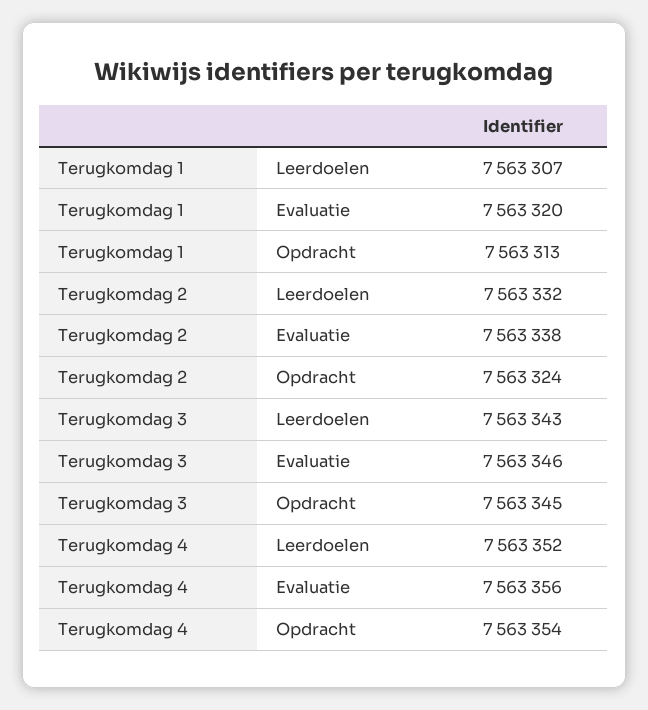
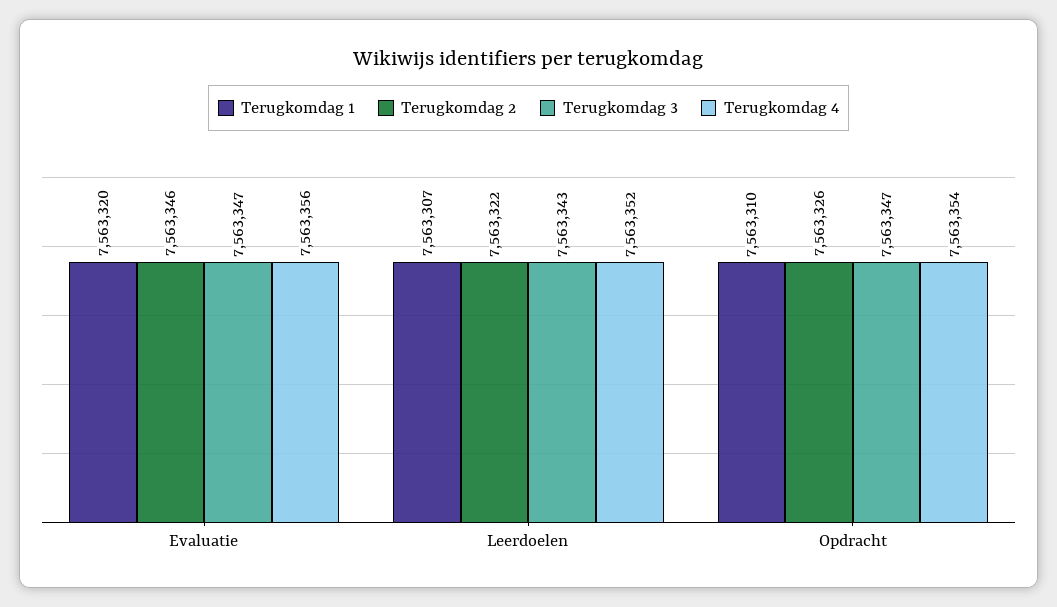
Terugkomdag 1, Opdracht: 7563313 -> 7563310
Terugkomdag 2, Leerdoelen: 7563332 -> 7563322
Terugkomdag 2, Evaluatie: 7563338 -> 7563346
Terugkomdag 2, Opdracht: 7563324 -> 7563326
Terugkomdag 3, Evaluatie: 7563346 -> 7563347
Terugkomdag 3, Opdracht: 7563345 -> 7563347

